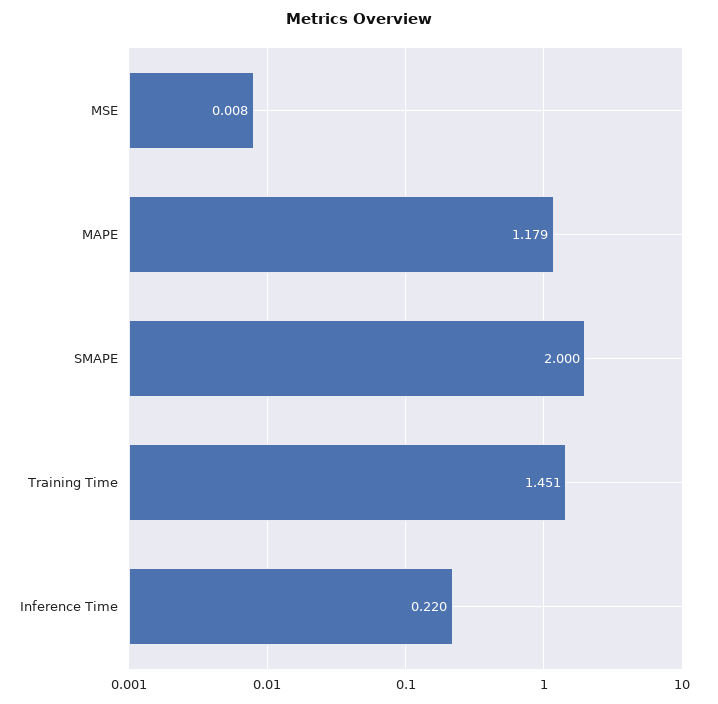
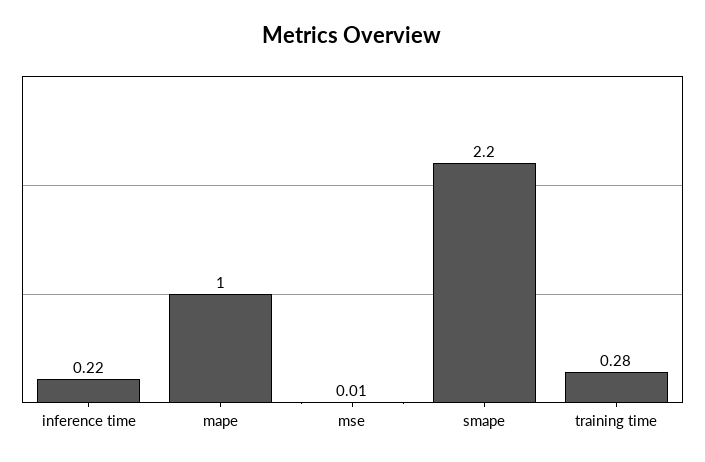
MAPE: 1.179 -> 1
SMAPE: 2 -> 2.2
Training Time: 1.451 -> 0.28

